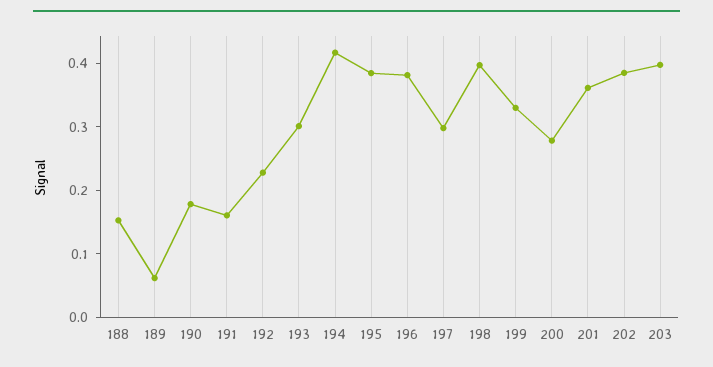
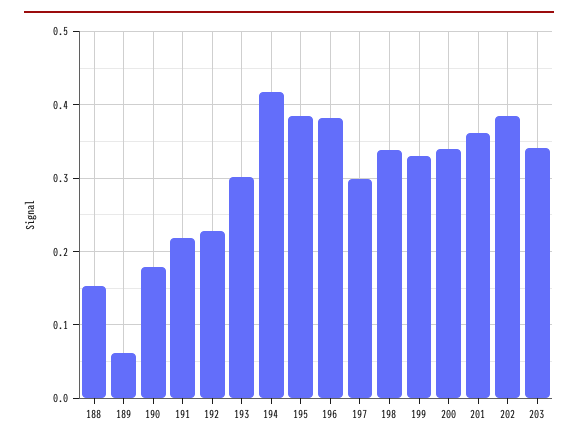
191: 0.16 -> 0.22
198: 0.4 -> 0.34
200: 0.28 -> 0.34
203: 0.4 -> 0.34

